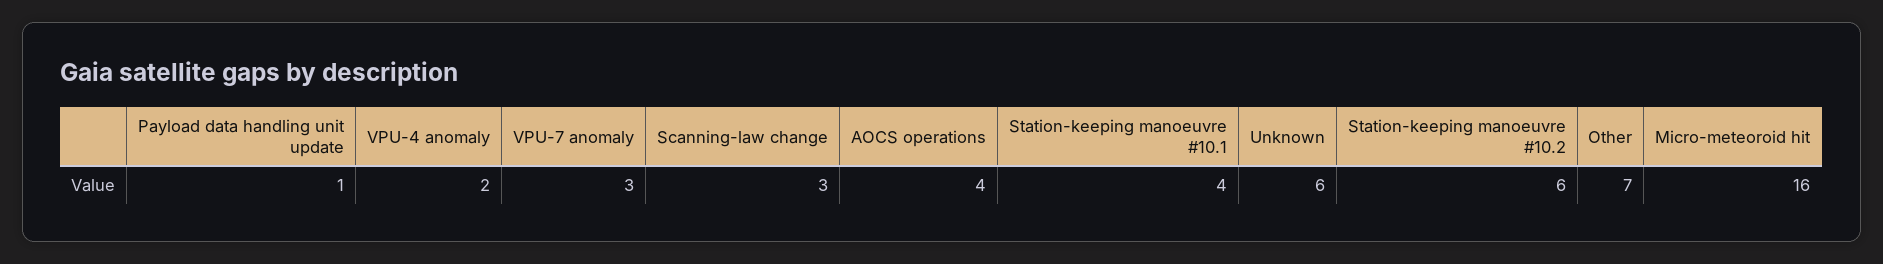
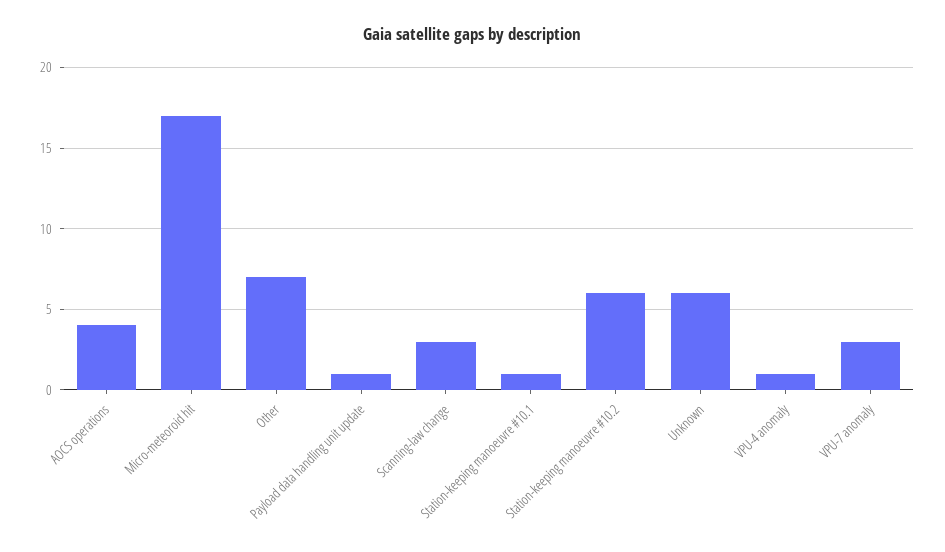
VPU-4 anomaly: 2 -> 1
Station-keeping manoeuvre #10.1: 4 -> 1
Micro-meteoroid hit: 16 -> 17

